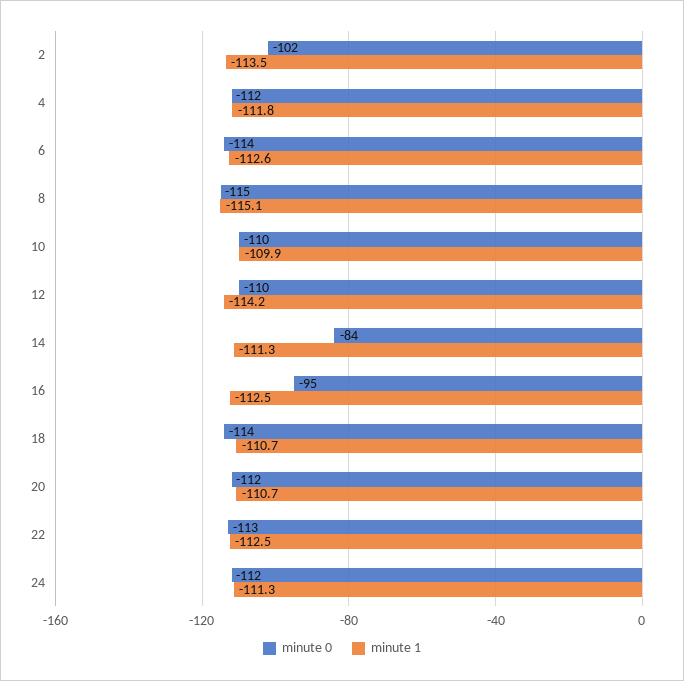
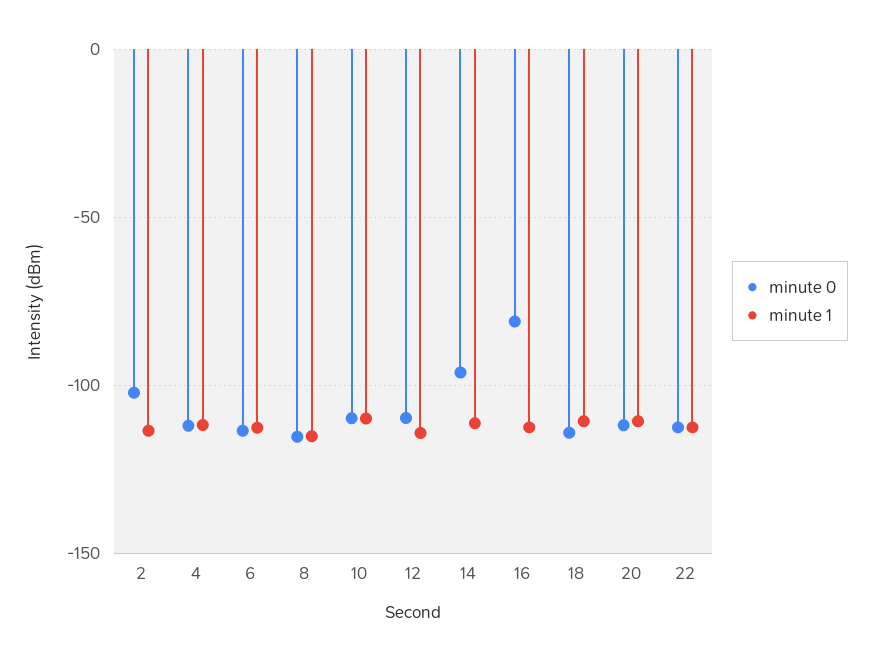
minute 0, 14: -84 -> -95
minute 0, 16: -95 -> -80
minute 0, 24: -112 -> none
minute 1, 24: -111.3 -> none

